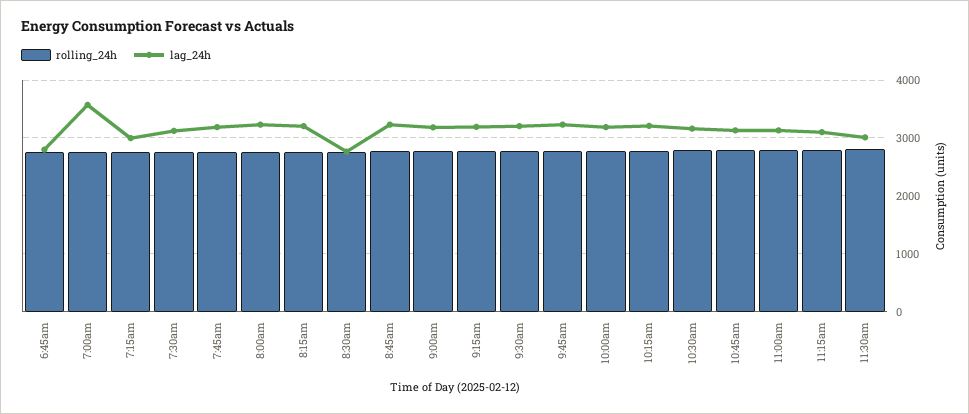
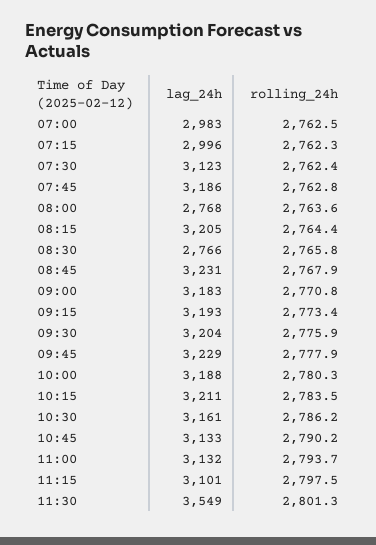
rolling_24h, 6:45am: 2800 -> none
lag_24h, 6:45am: 2800 -> none
lag_24h, 7:00am: 3600 -> 2983
lag_24h, 8:00am: 3200 -> 2768
lag_24h, 11:30am: 3000 -> 3549

